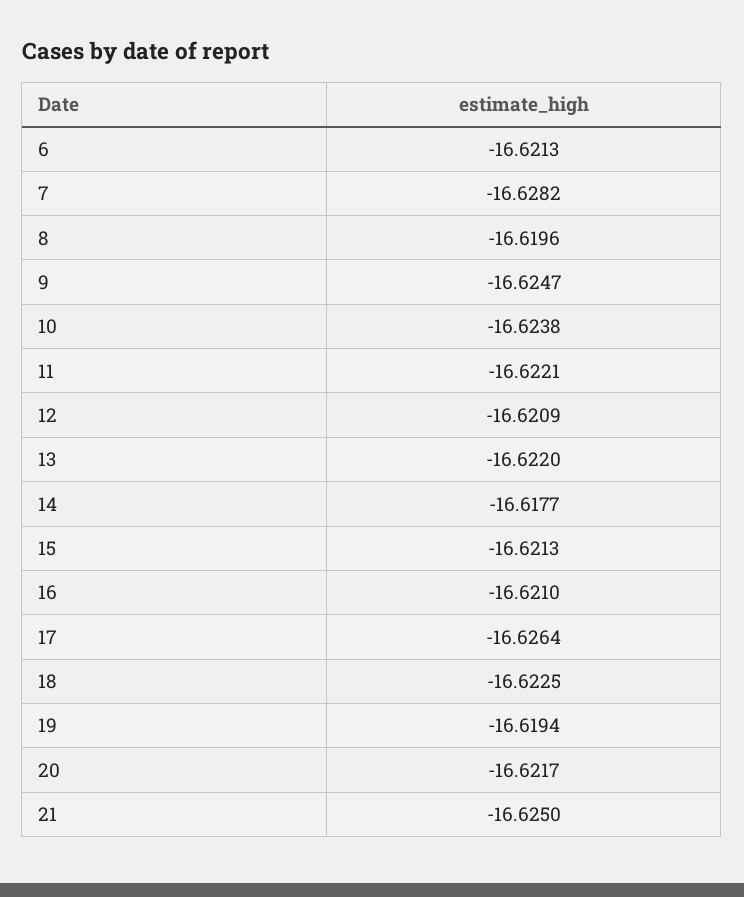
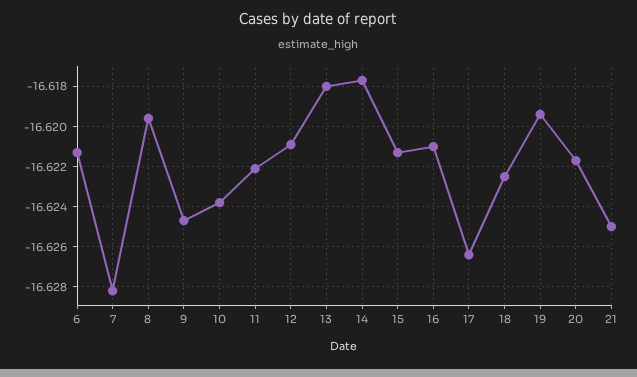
13: -16.622 -> -16.618

